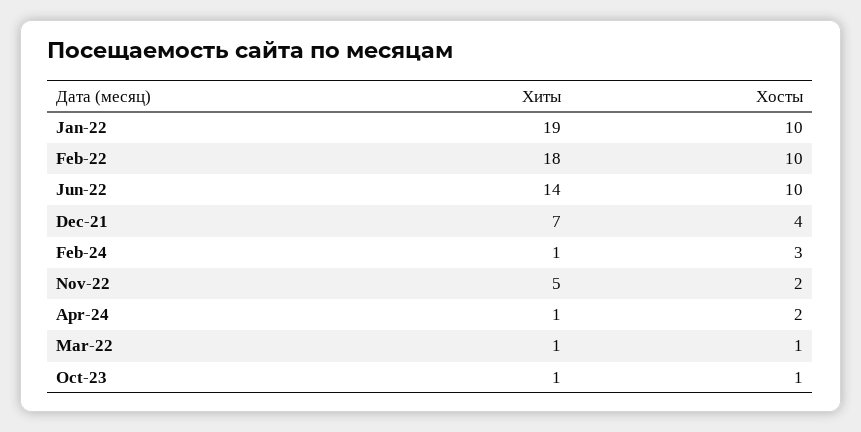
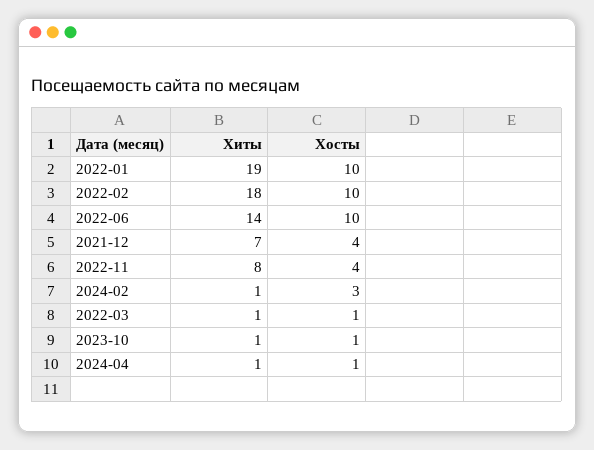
Хиты, Nov-22: 5 -> 8
Хосты, Nov-22: 2 -> 4
Хосты, Apr-24: 2 -> 1

